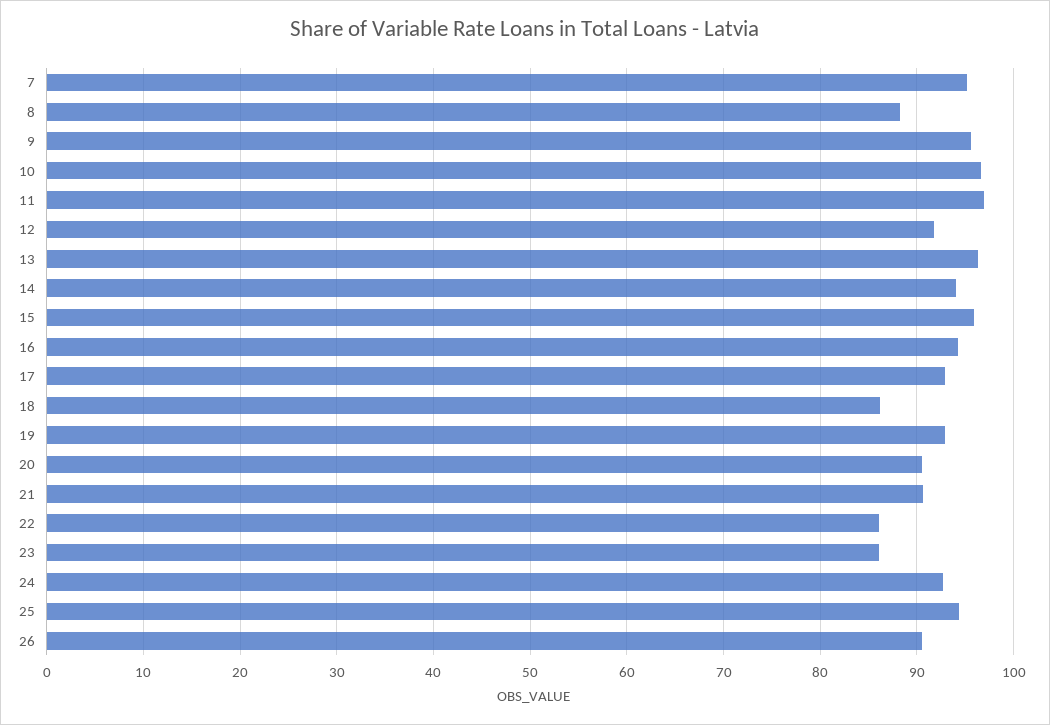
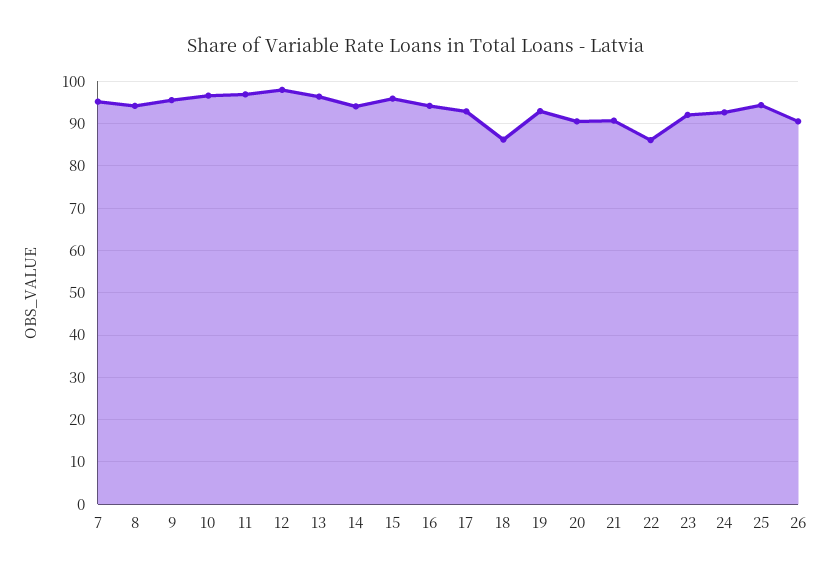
8: 88 -> 94
12: 92 -> 98
23: 86 -> 92

